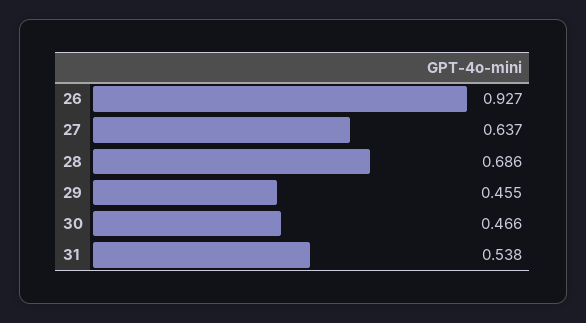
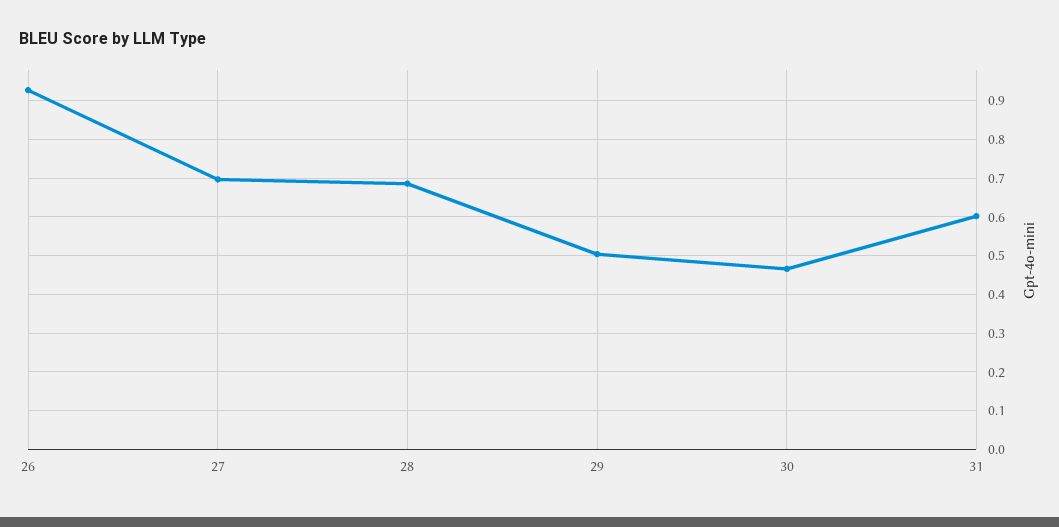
27: 0.637 -> 0.7
29: 0.455 -> 0.5
31: 0.538 -> 0.6

